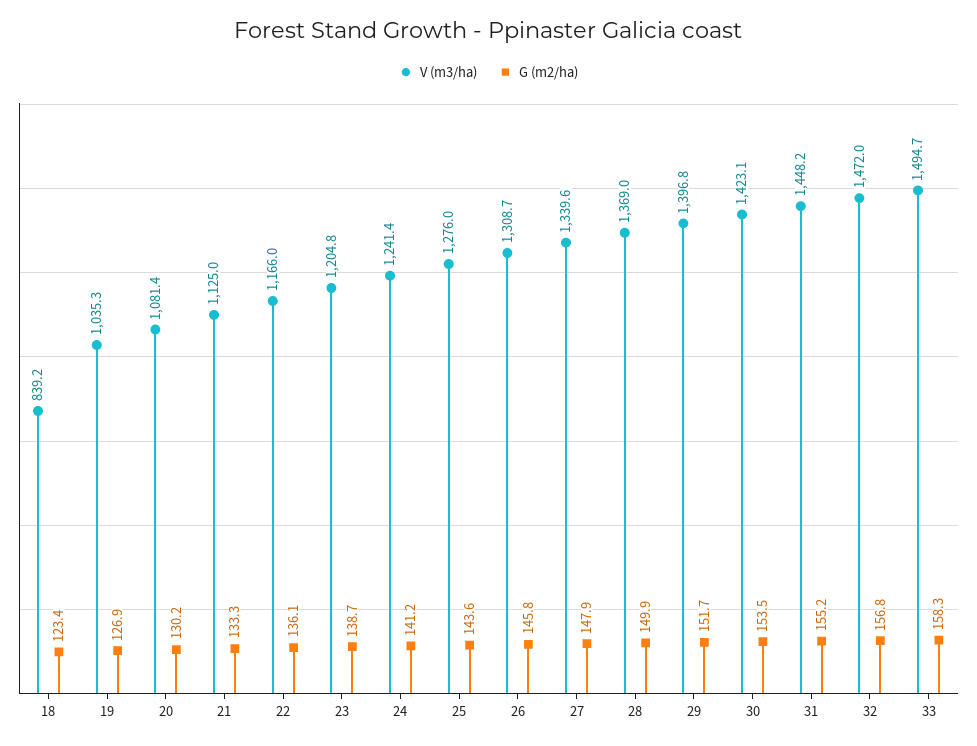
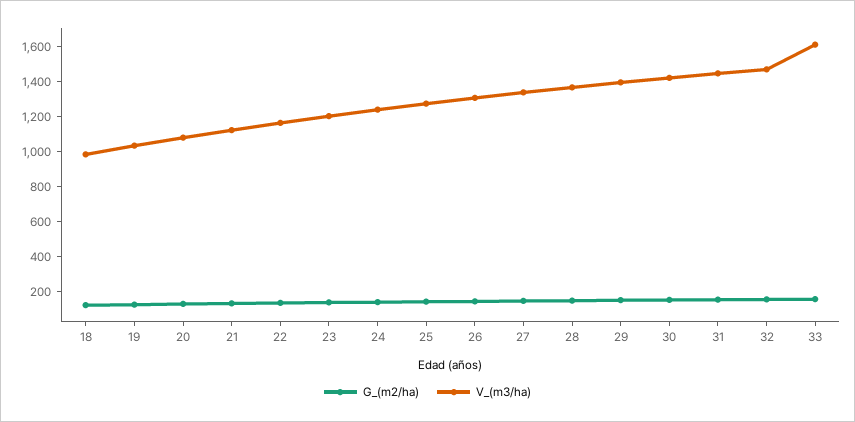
V (m3/ha), 18: 839.2 -> 1000
V (m3/ha), 33: 1494.7 -> 1600

